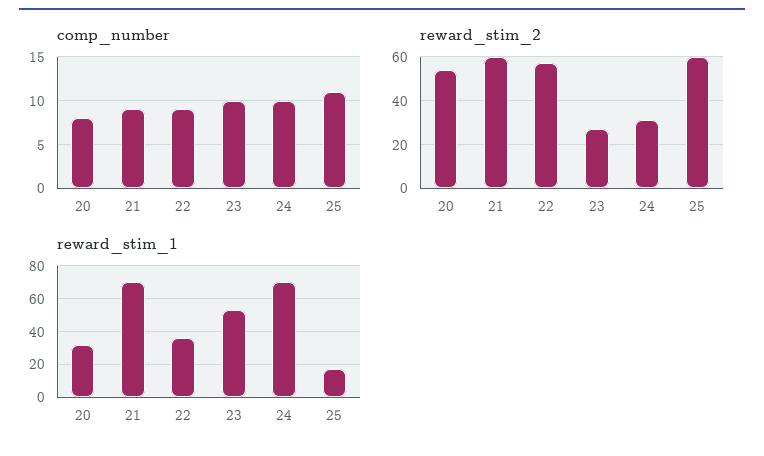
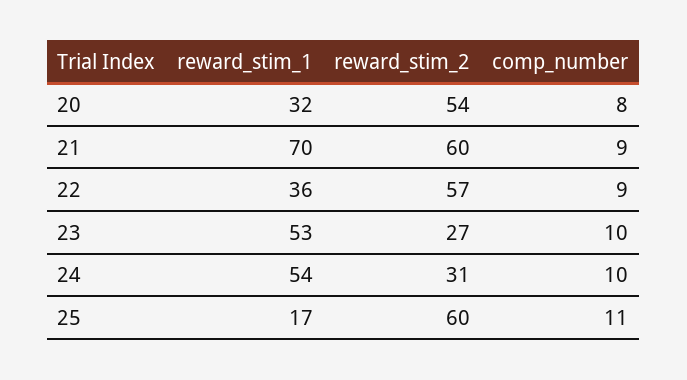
reward_stim_1, 24: 70 -> 54

